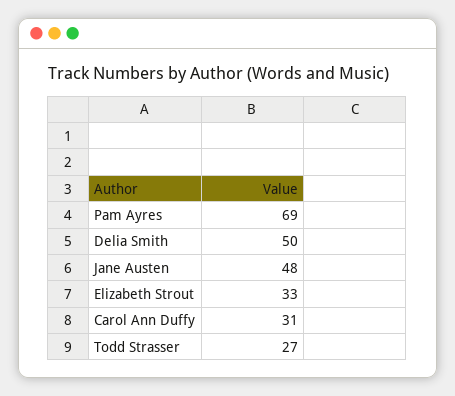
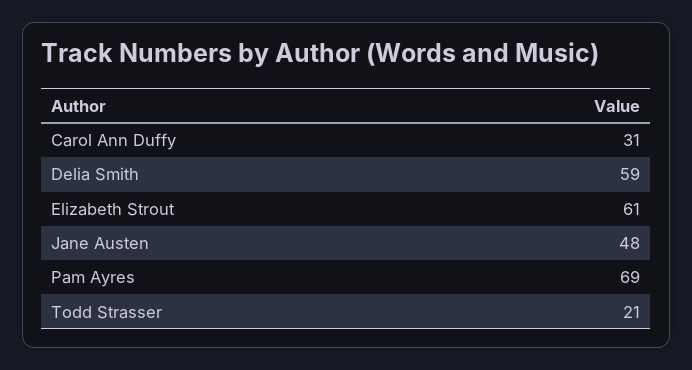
Delia Smith: 50 -> 59
Elizabeth Strout: 33 -> 61
Todd Strasser: 27 -> 21

